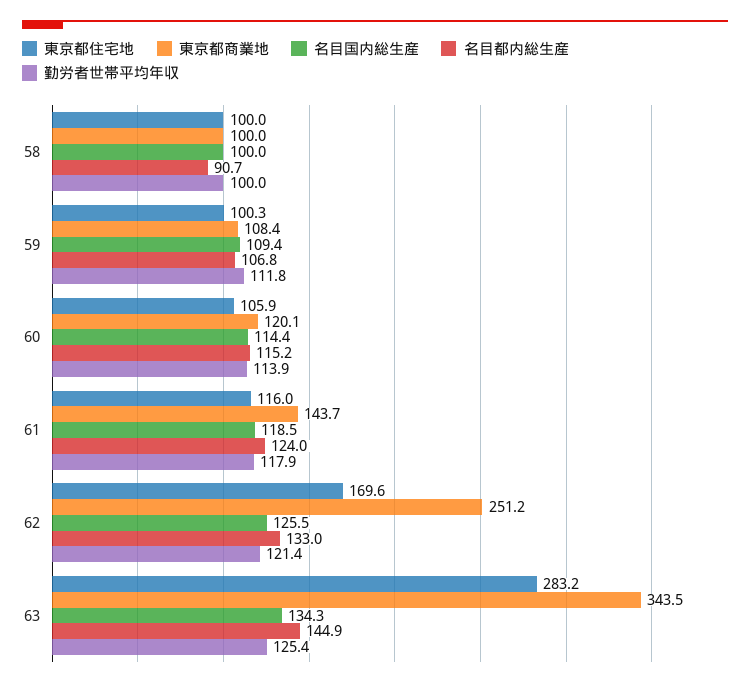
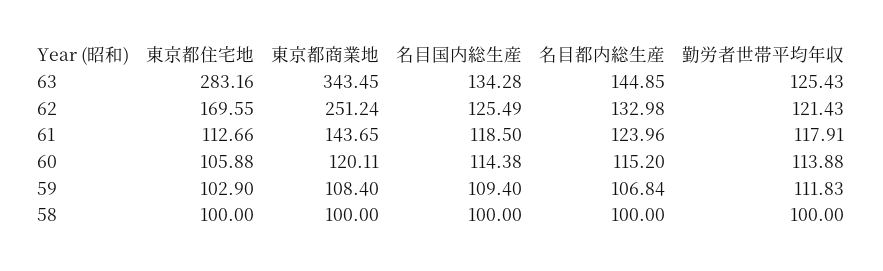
名目都内総生産, 58: 90.7 -> 100
東京都住宅地, 59: 100.3 -> 102.9
東京都住宅地, 61: 116 -> 112.66

